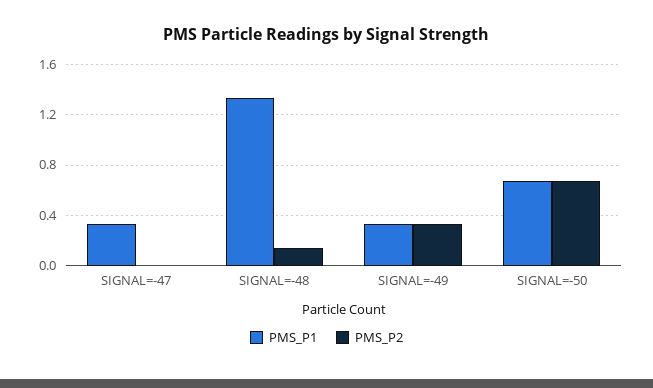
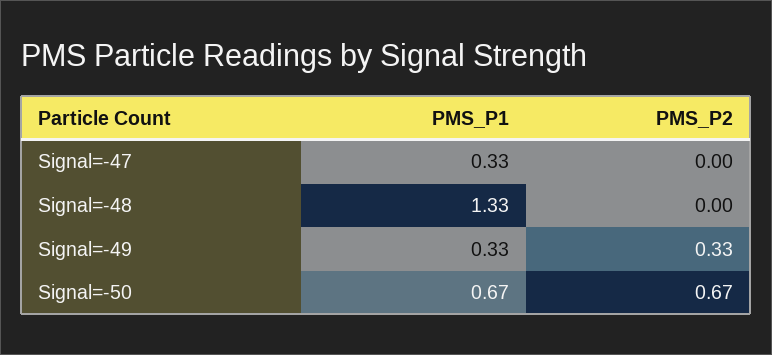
PMS_P2, SIGNAL=-48: 0.15 -> 0

